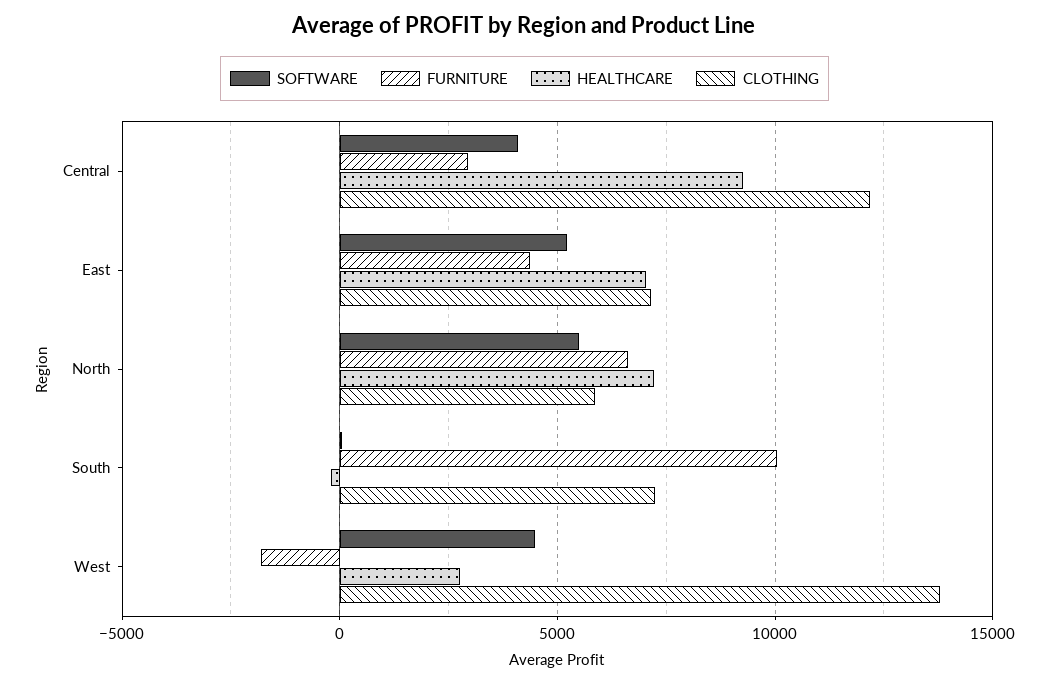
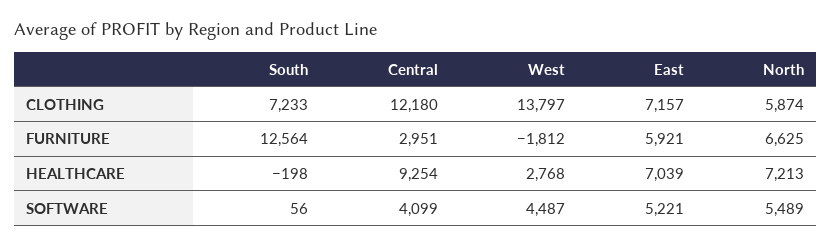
FURNITURE, East: 4500 -> 5921
FURNITURE, South: 10000 -> 12564

